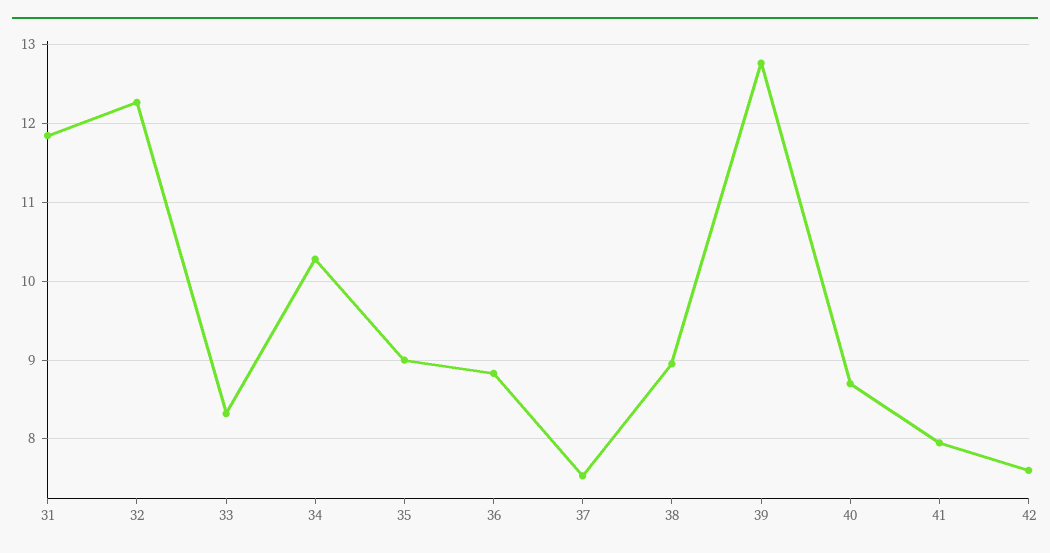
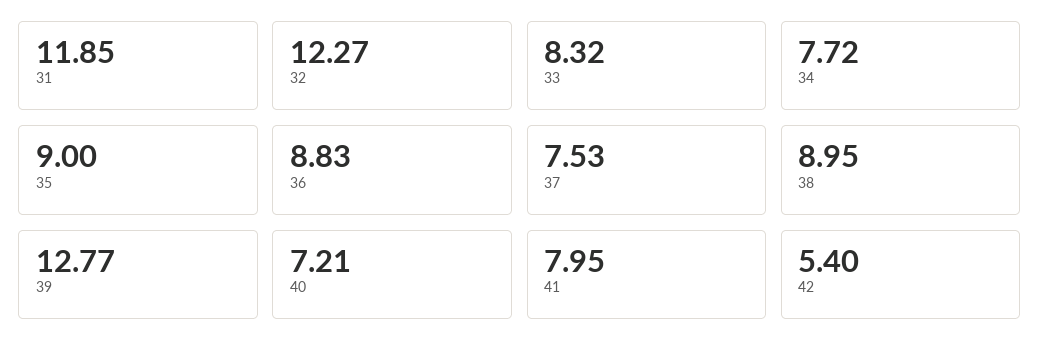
34: 10.3 -> 7.72
40: 8.7 -> 7.21
42: 7.6 -> 5.4

